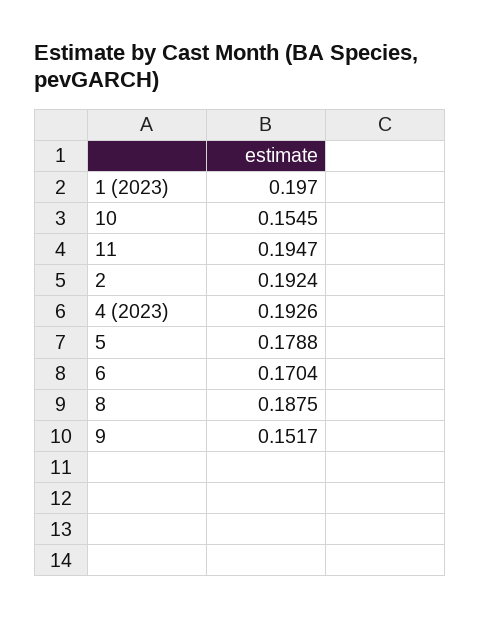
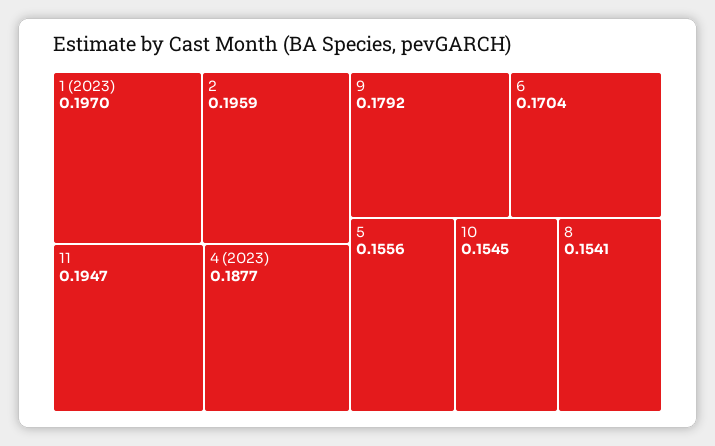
2: 0.1924 -> 0.1959
4 (2023): 0.1926 -> 0.1877
5: 0.1788 -> 0.1556
8: 0.1875 -> 0.1541
9: 0.1517 -> 0.1792

